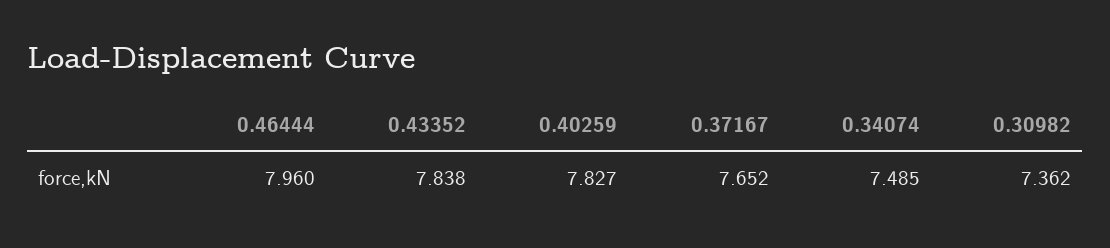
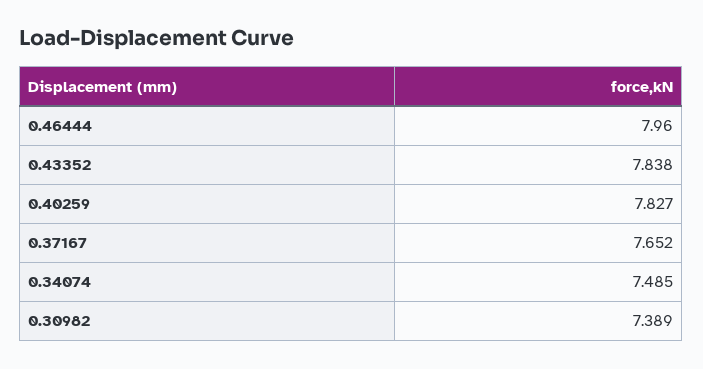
0.30982: 7.362 -> 7.389

